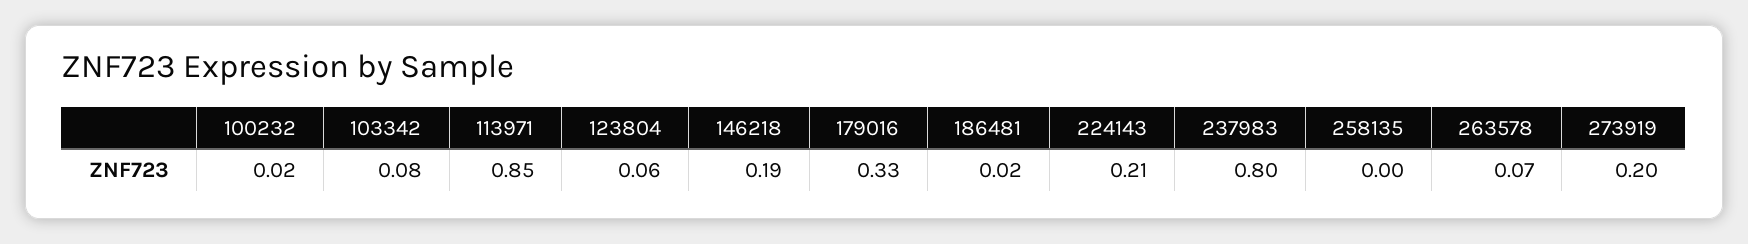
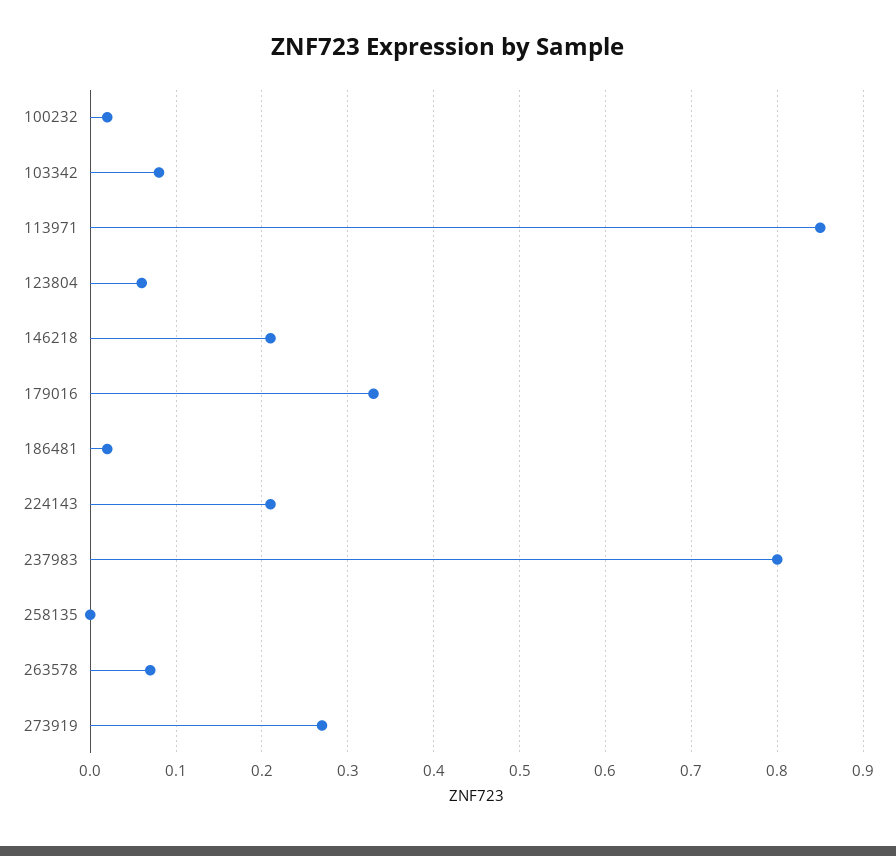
146218: 0.19 -> 0.21
273919: 0.2 -> 0.27

